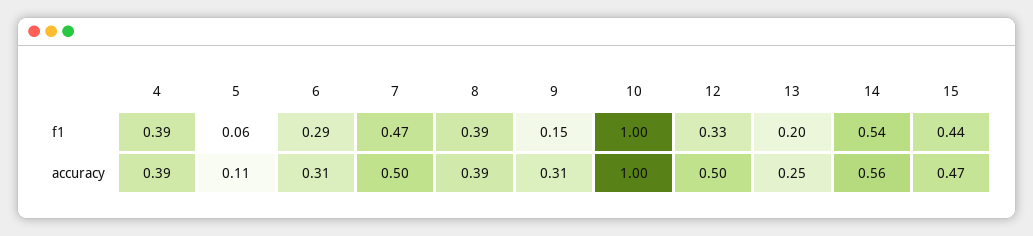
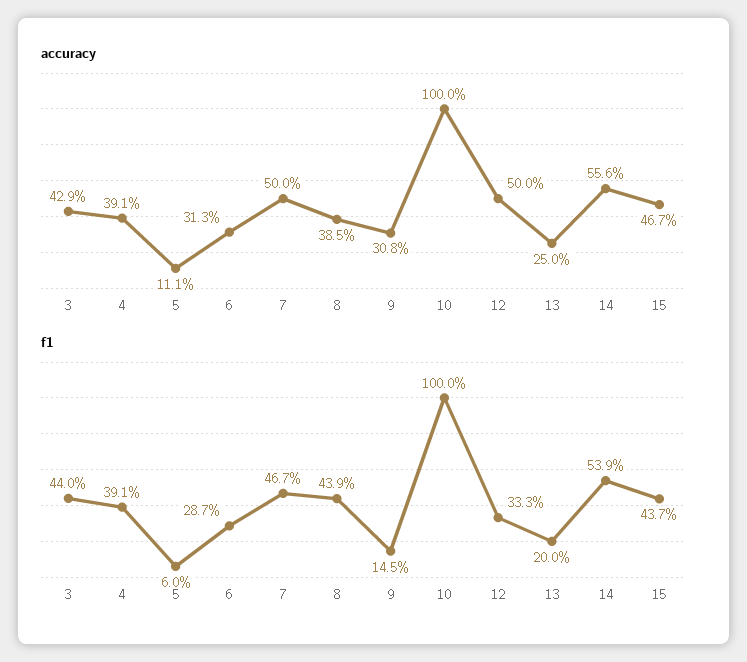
f1, 8: 0.39 -> 0.439
accuracy, 3: none -> 0.429
f1, 3: none -> 0.44

